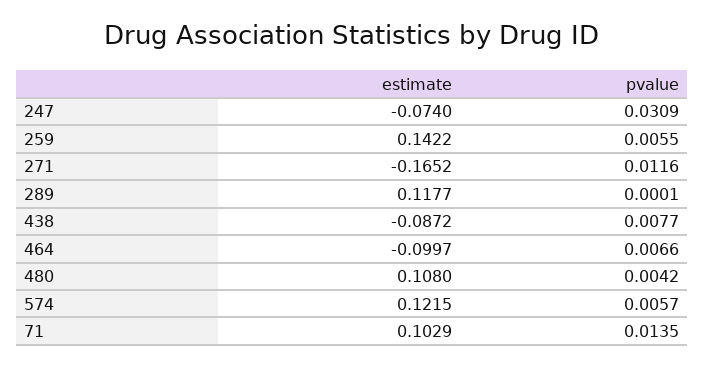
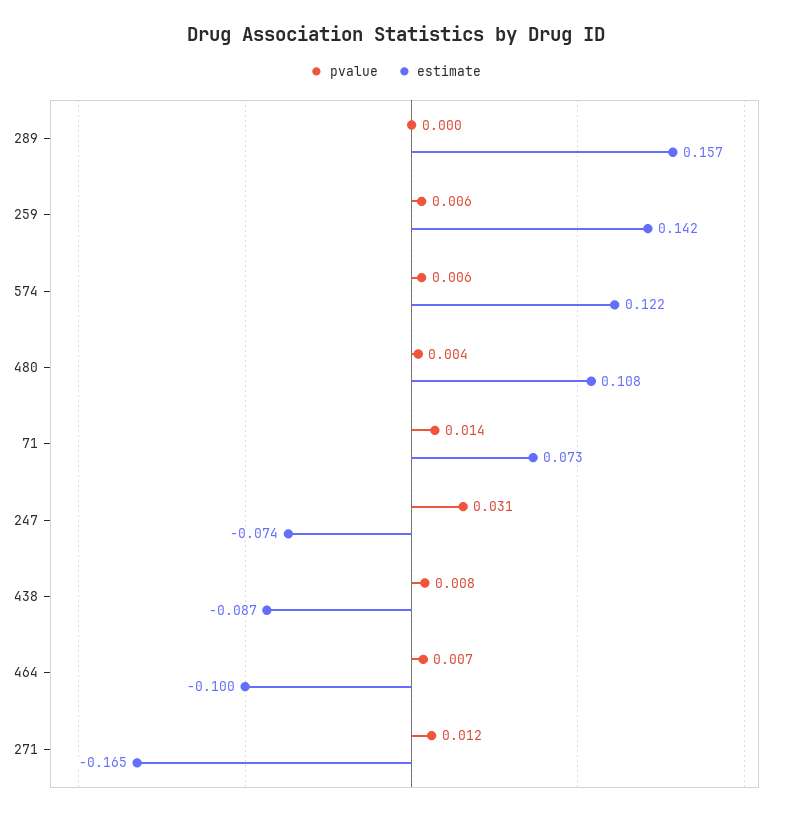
estimate, 289: 0.1177 -> 0.157
estimate, 71: 0.1029 -> 0.073

